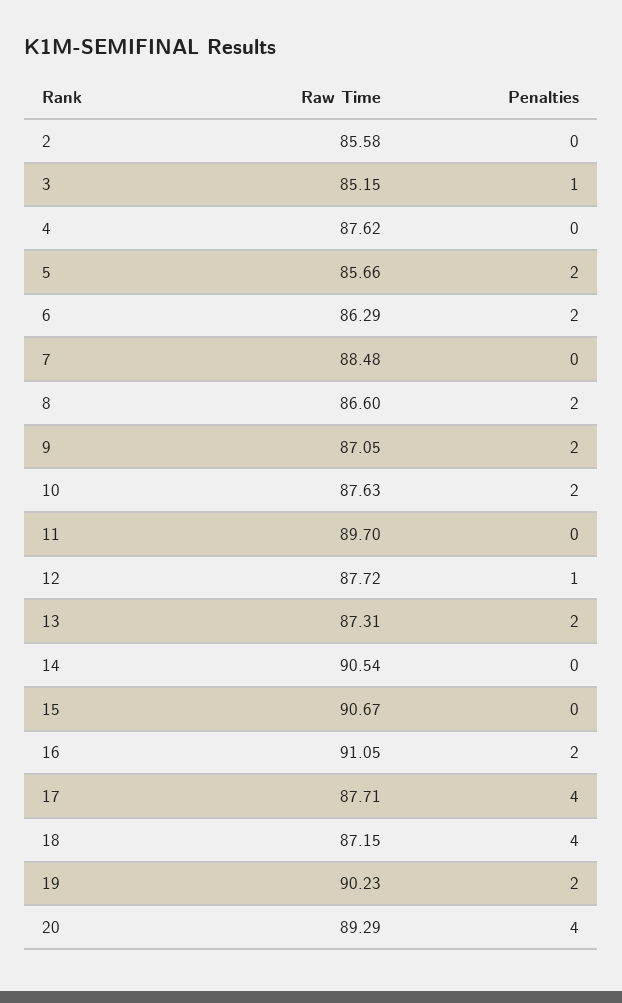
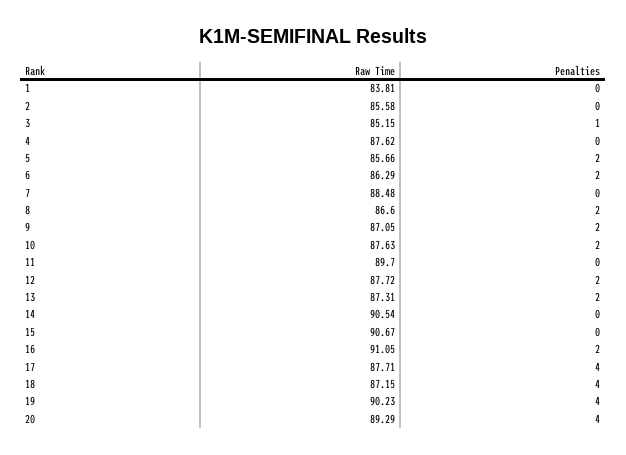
Penalties, 12: 1 -> 2
Penalties, 19: 2 -> 4
Raw Time, 1: none -> 83.81
Penalties, 1: none -> 0

